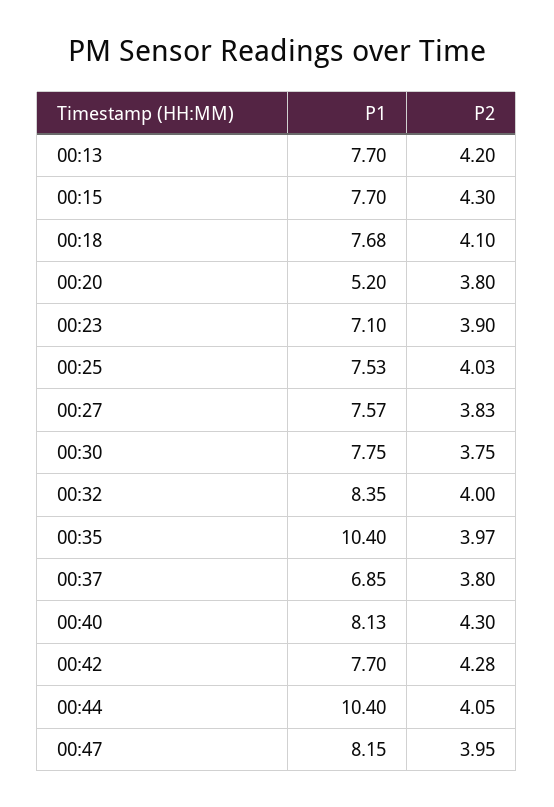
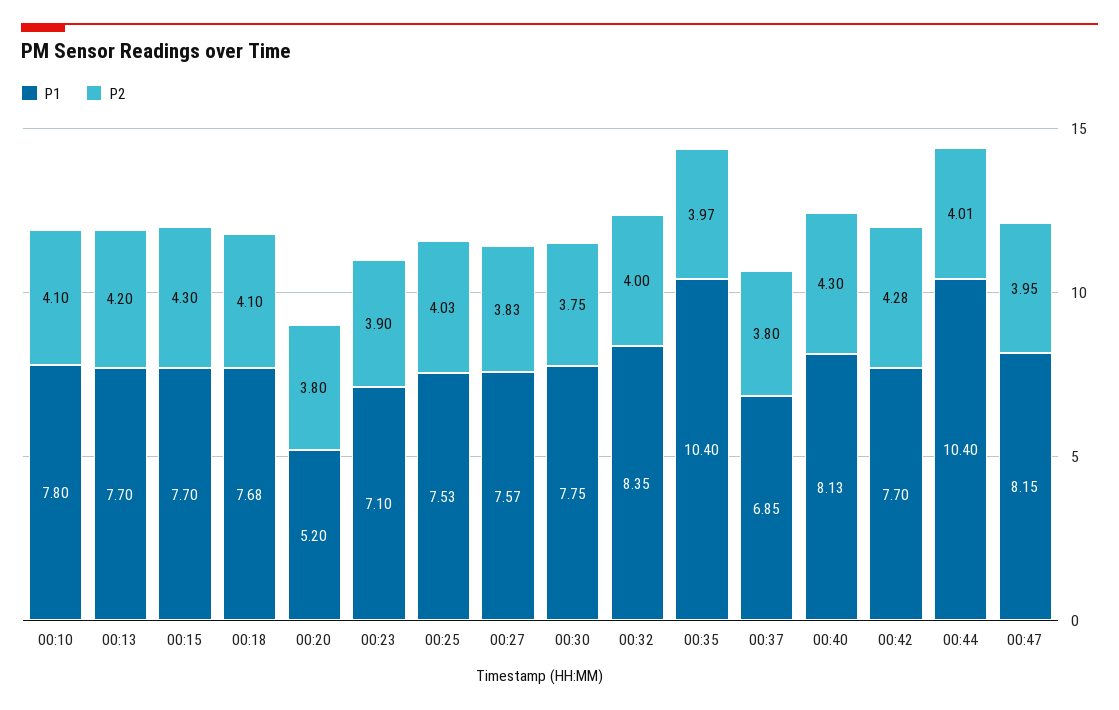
P2, 00:44: 4.05 -> 4.01
P1, 00:10: none -> 7.8
P2, 00:10: none -> 4.1

